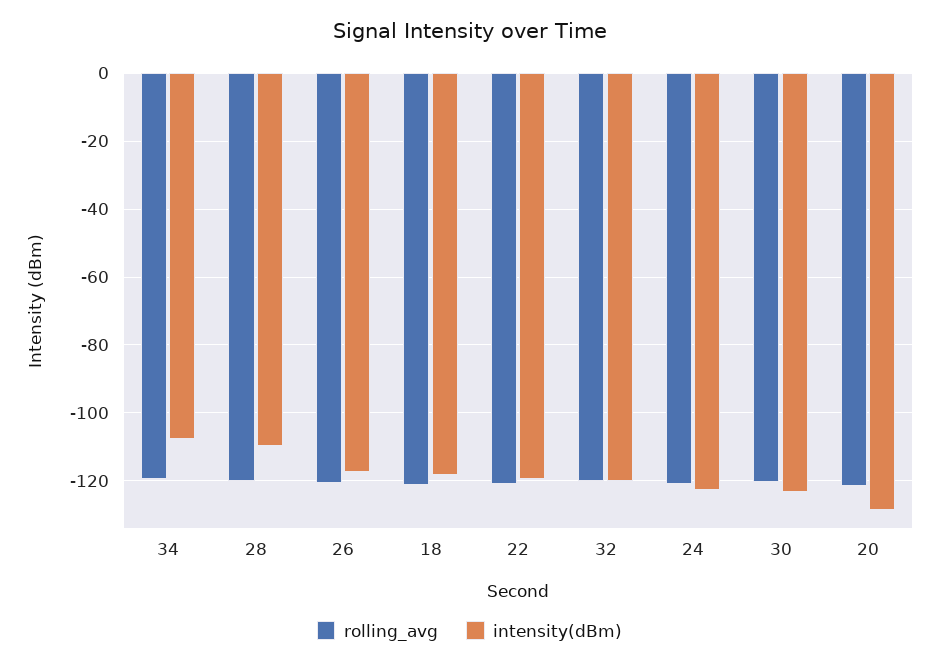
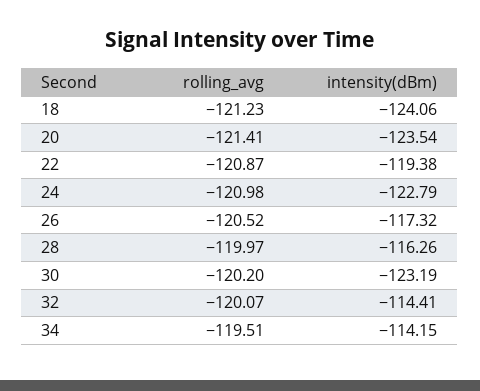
intensity(dBm), 34: -108 -> -114.15
intensity(dBm), 28: -110 -> -116.26
intensity(dBm), 18: -118 -> -124.06
intensity(dBm), 32: -120 -> -114.41
intensity(dBm), 20: -128 -> -123.54

